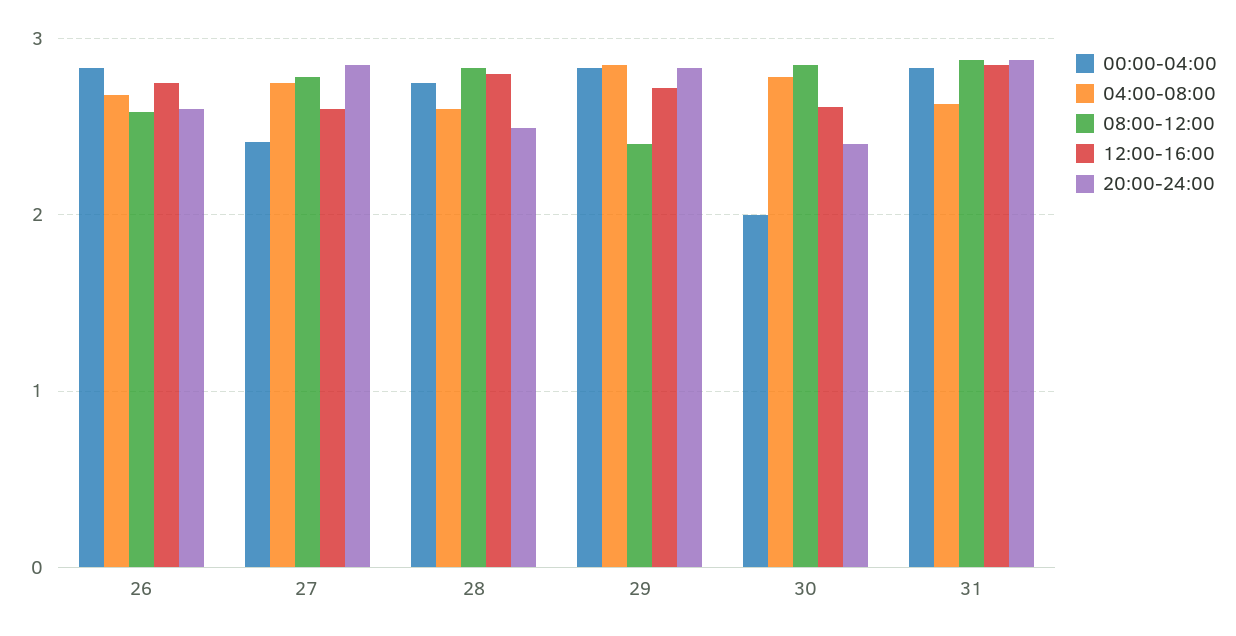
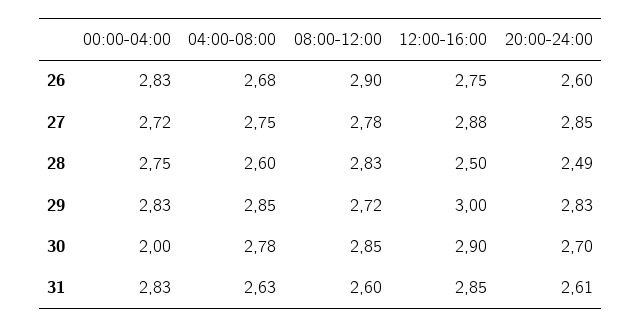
08:00-12:00, 26: 2.6 -> 2.9
00:00-04:00, 27: 2.4 -> 2.72
12:00-16:00, 27: 2.6 -> 2.88
12:00-16:00, 28: 2.8 -> 2.5
08:00-12:00, 29: 2.4 -> 2.72
12:00-16:00, 29: 2.7 -> 3
12:00-16:00, 30: 2.6 -> 2.9
20:00-24:00, 30: 2.4 -> 2.7
08:00-12:00, 31: 2.9 -> 2.6
20:00-24:00, 31: 2.9 -> 2.61

